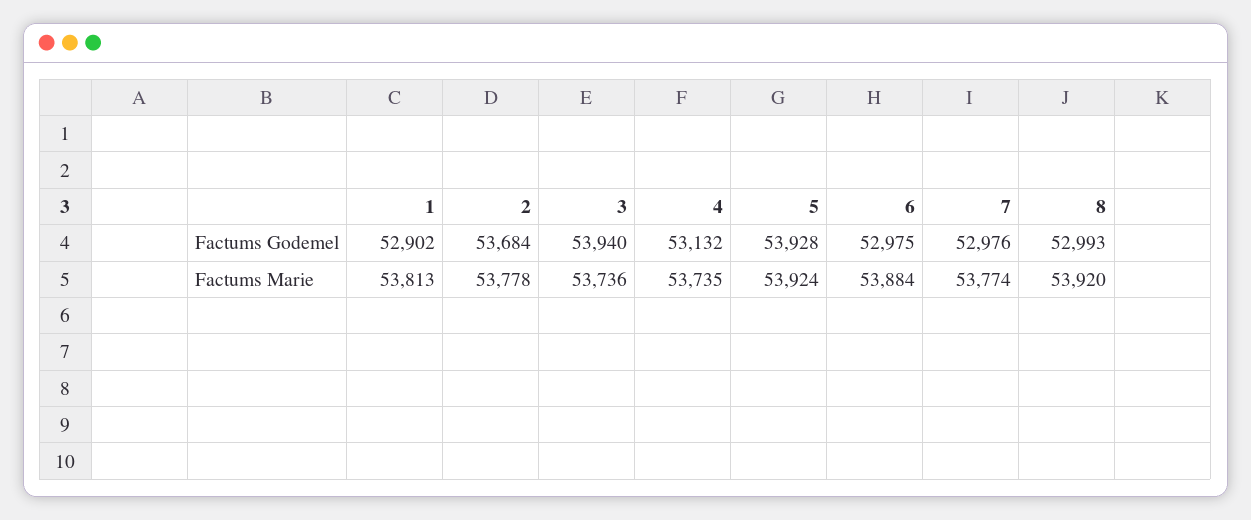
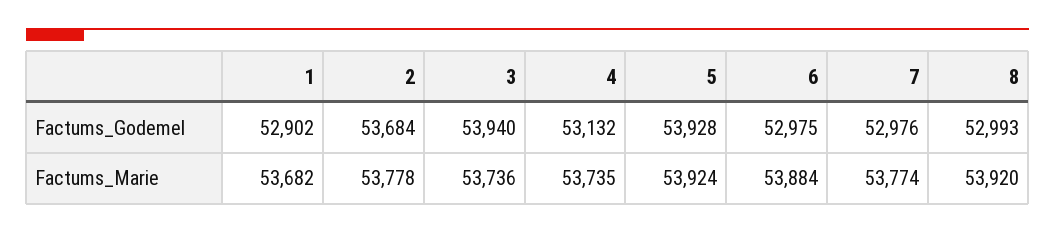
1, Factums Marie: 53813 -> 53682

